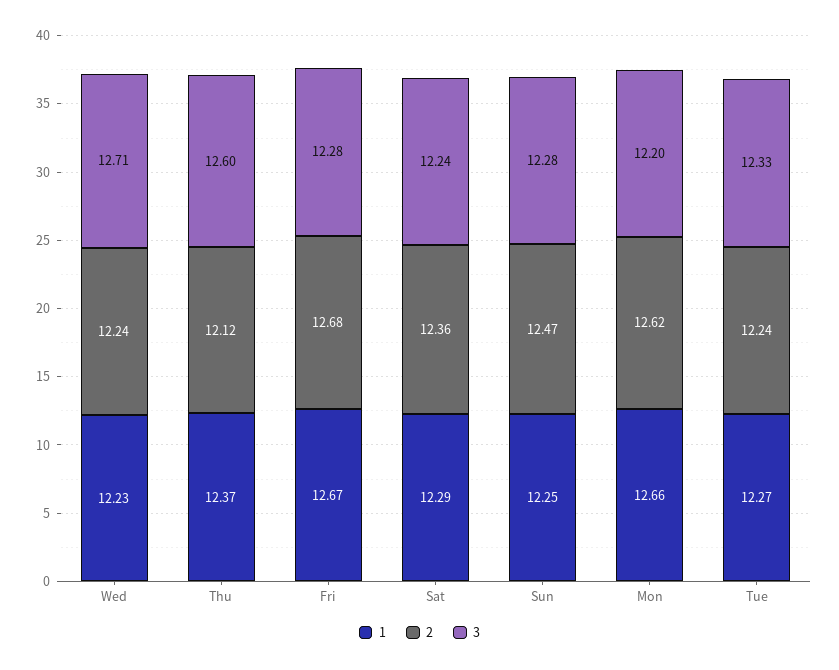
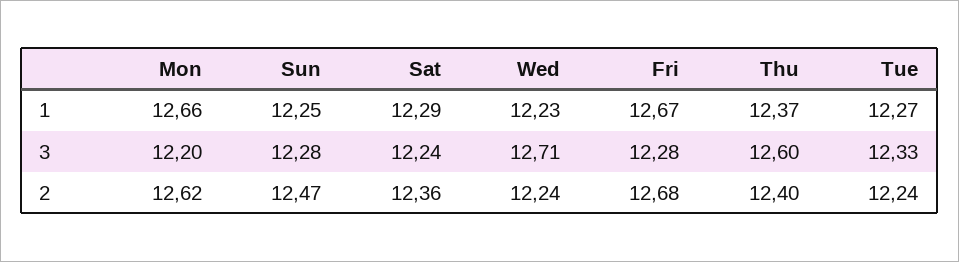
2, Thu: 12.12 -> 12.4

